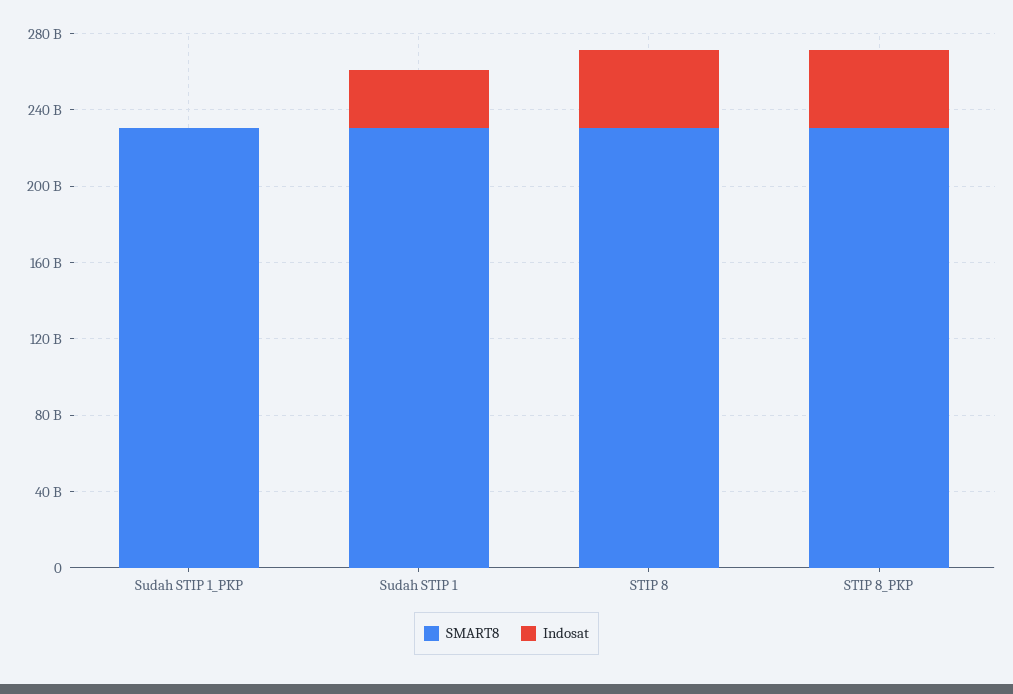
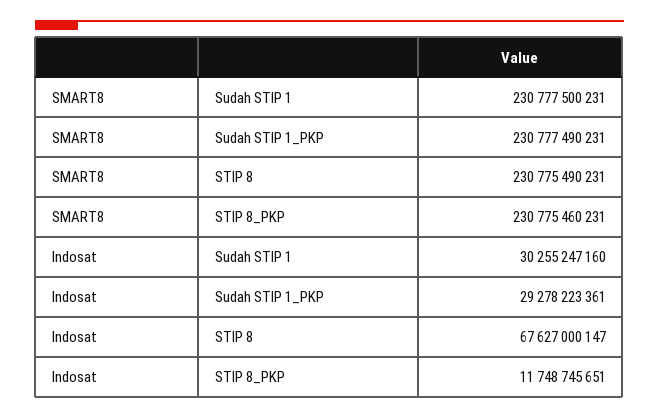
Indosat, Sudah STIP 1_PKP: 0 -> 29278223361
Indosat, STIP 8: 40000000000 -> 67627000147
Indosat, STIP 8_PKP: 40000000000 -> 11748745651

